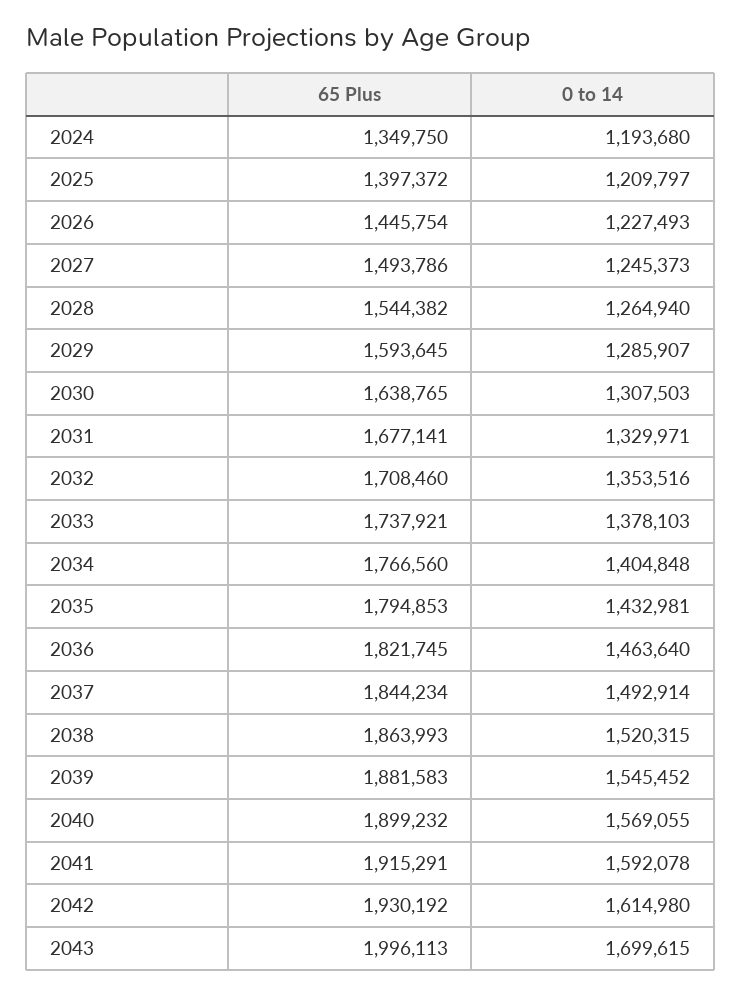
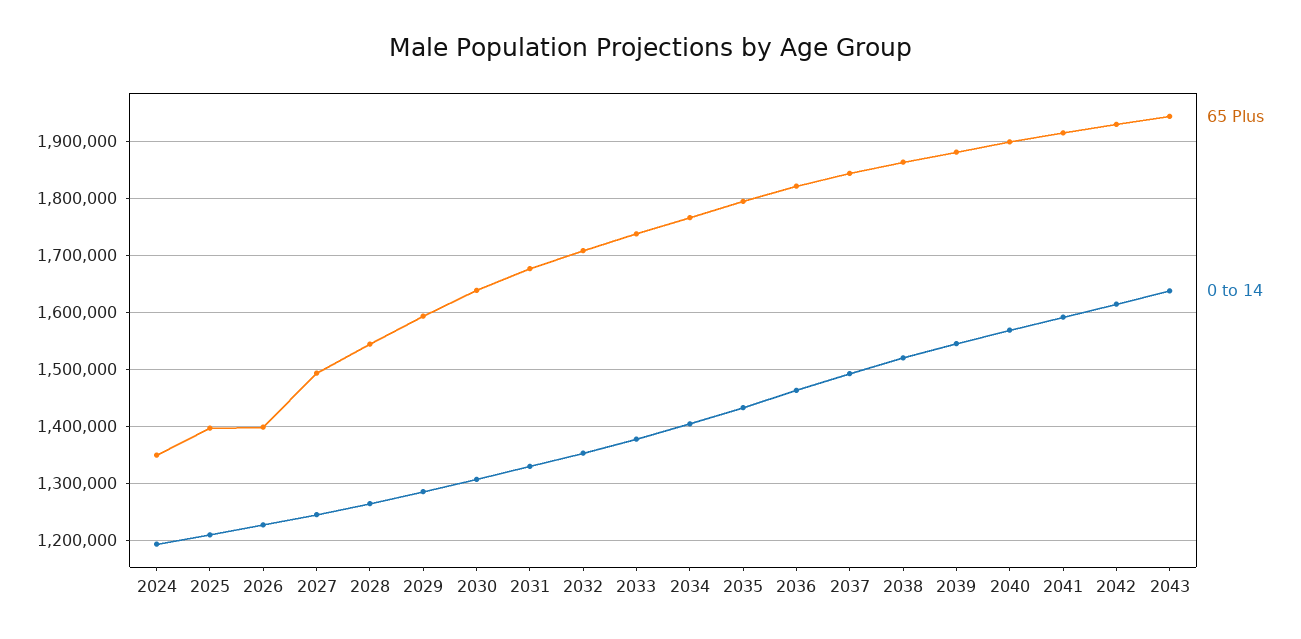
65 Plus, 2026: 1445754 -> 1400000
65 Plus, 2043: 1996113 -> 1940000
0 to 14, 2043: 1699615 -> 1640000

